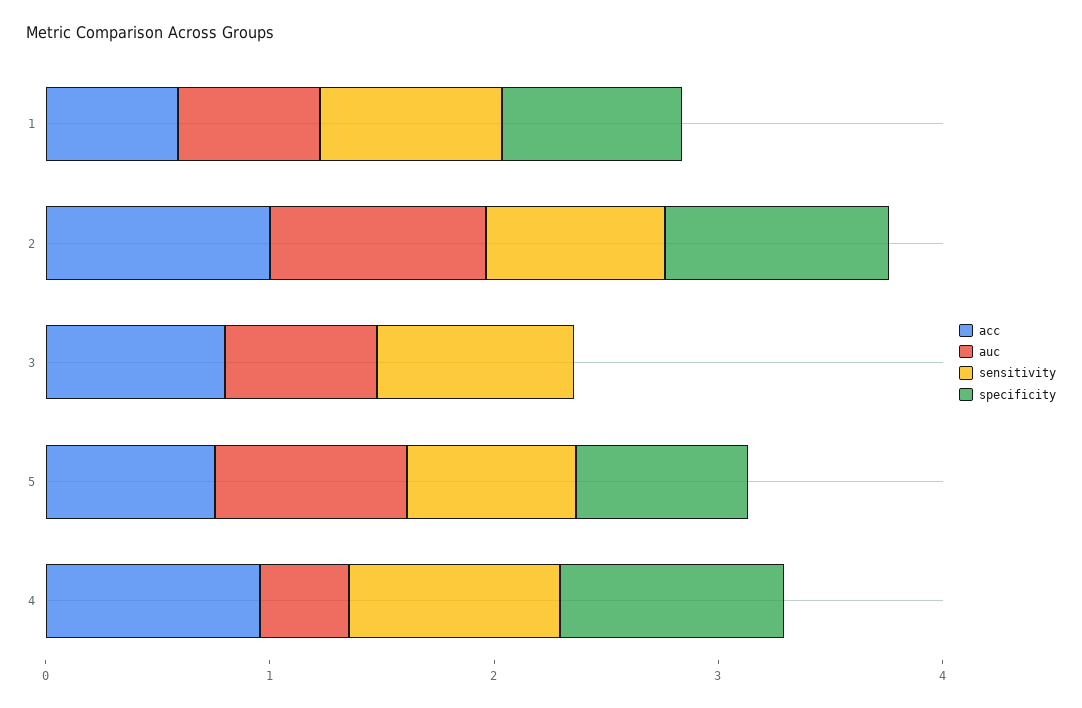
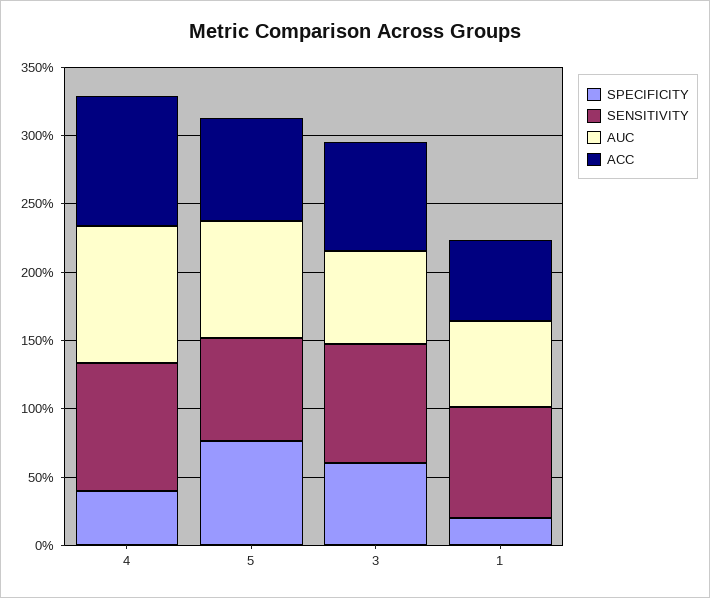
specificity, 1: 0.8 -> 0.2
acc, 2: 1 -> none
auc, 2: 1 -> none
sensitivity, 2: 0.8 -> none
specificity, 2: 1 -> none
specificity, 3: 0 -> 0.6
auc, 4: 0.4 -> 1
specificity, 4: 1 -> 0.4

